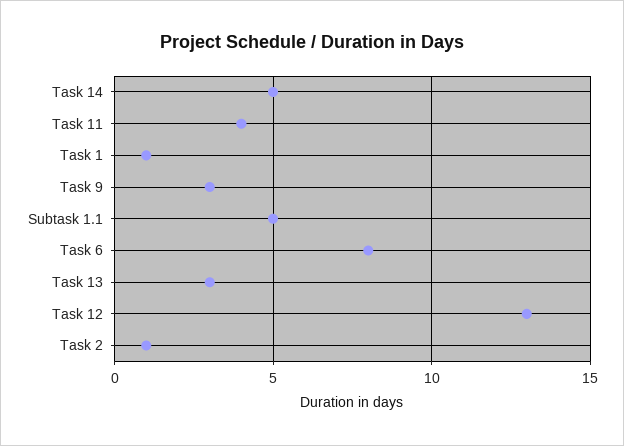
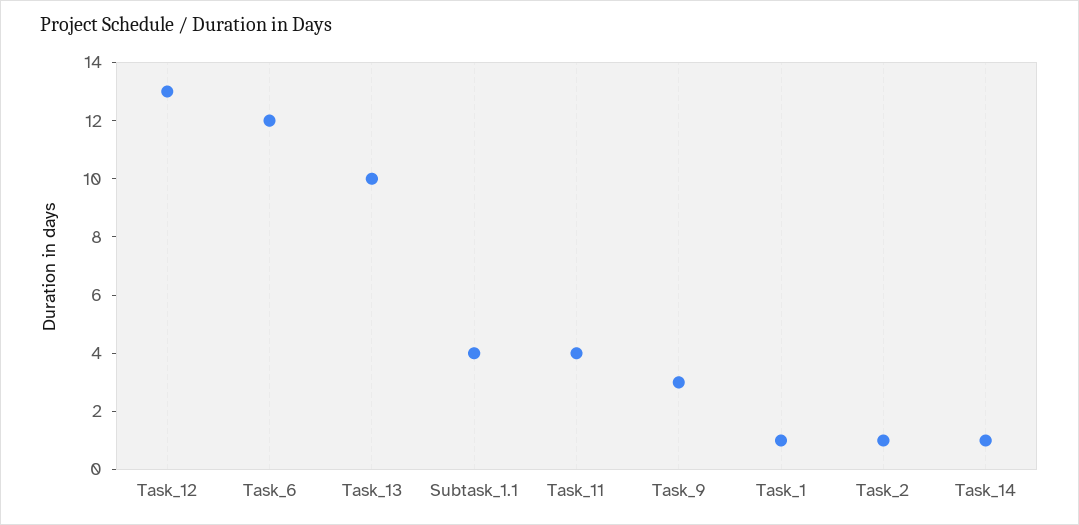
Task 14: 5 -> 1
Subtask 1.1: 5 -> 4
Task 6: 8 -> 12
Task 13: 3 -> 10

